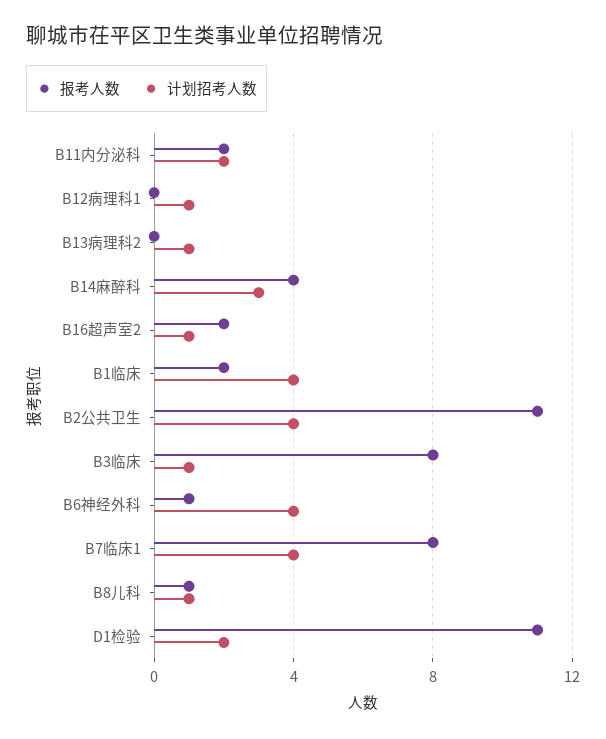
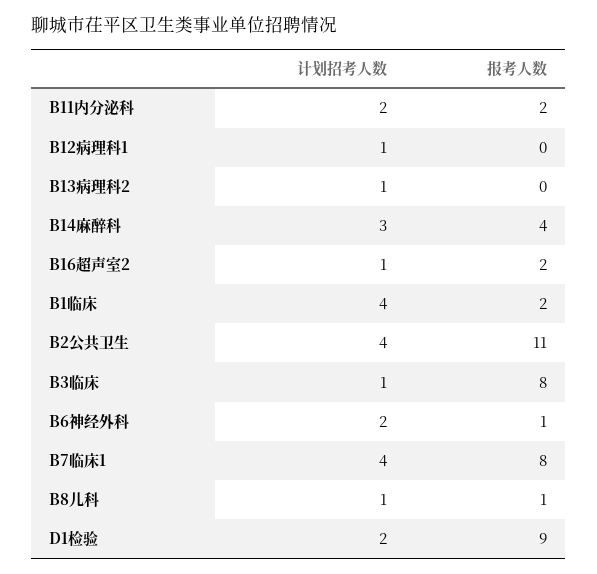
计划招考人数, B6神经外科: 4 -> 2
报考人数, D1检验: 11 -> 9

